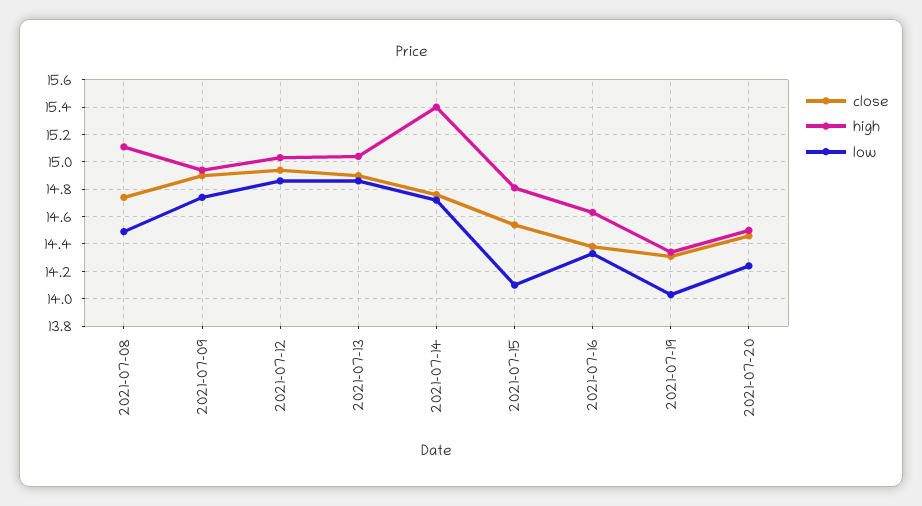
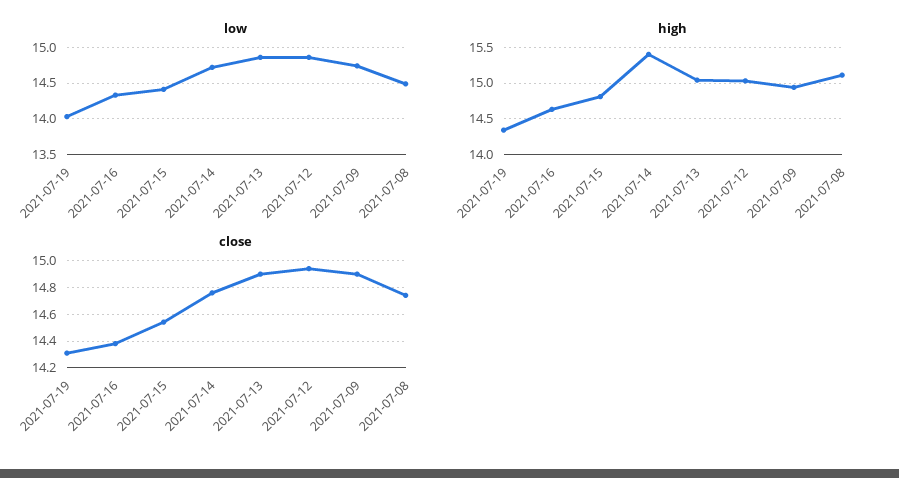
low, 2021-07-15: 14.1 -> 14.4
close, 2021-07-20: 14.45 -> none
high, 2021-07-20: 14.5 -> none
low, 2021-07-20: 14.25 -> none

